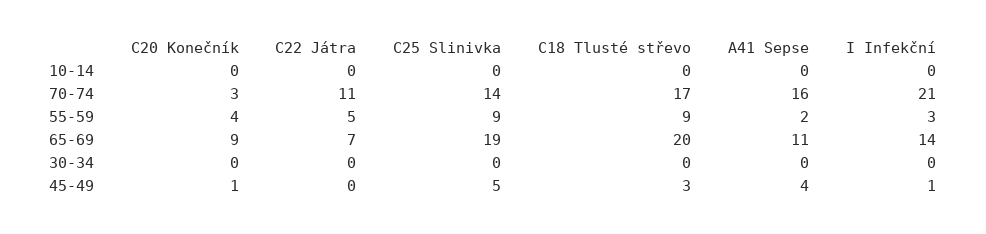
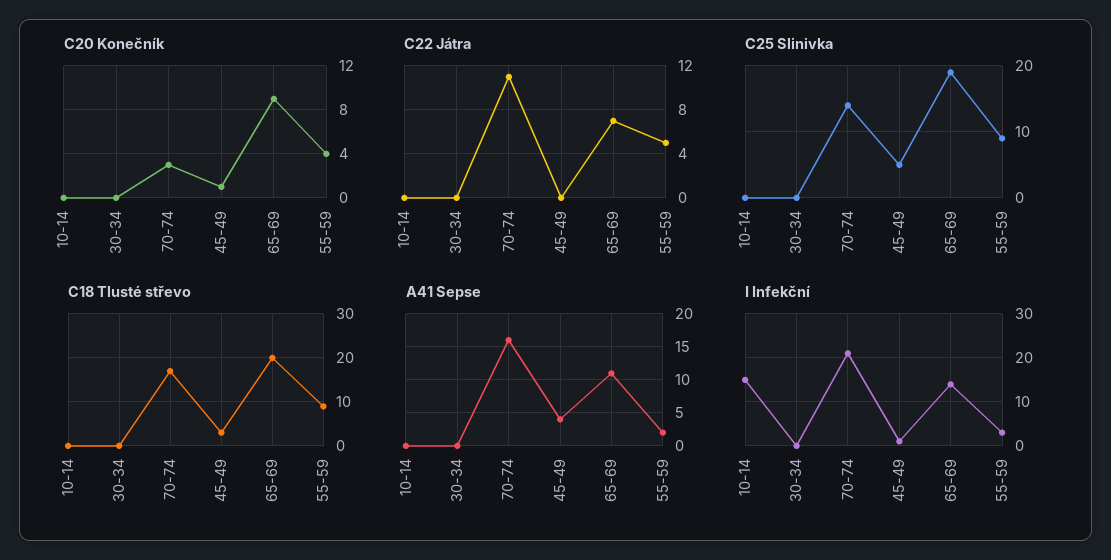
I Infekční, 10-14: 0 -> 15

